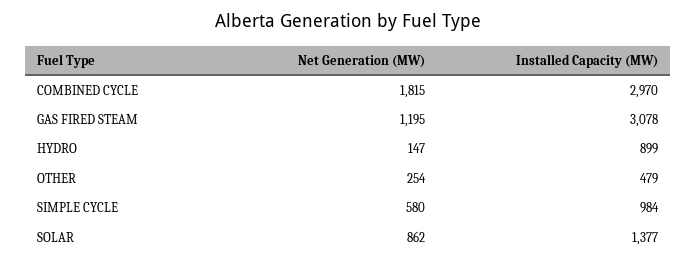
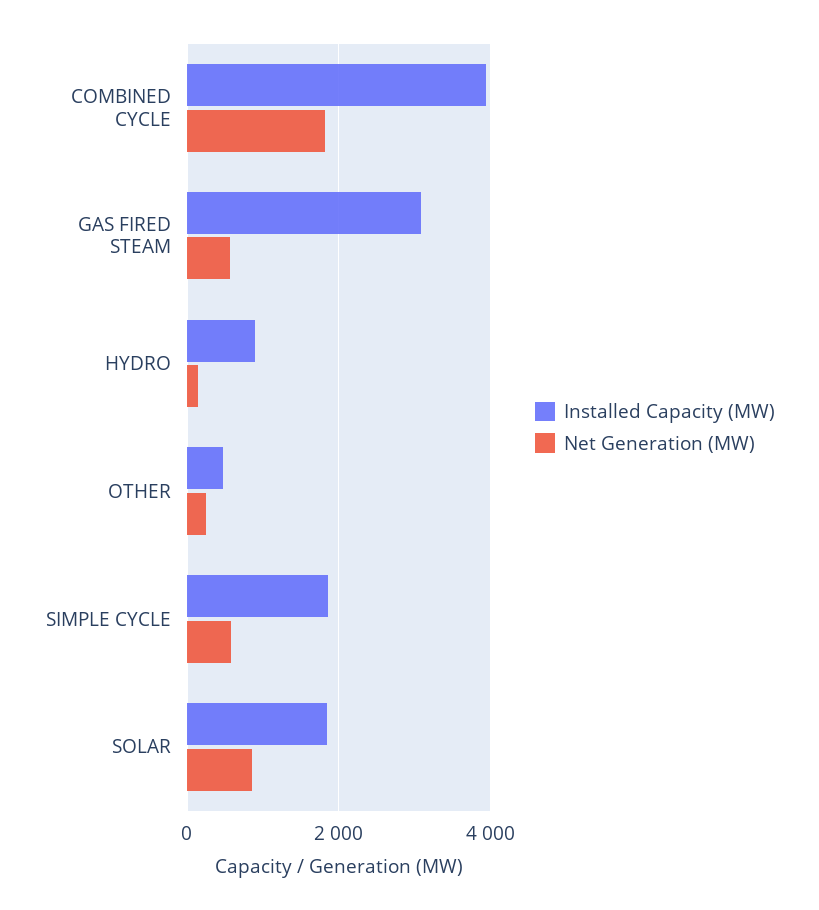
Installed Capacity (MW), COMBINED CYCLE: 2970 -> 4000
Net Generation (MW), GAS FIRED STEAM: 1195 -> 600
Installed Capacity (MW), SIMPLE CYCLE: 984 -> 1800
Installed Capacity (MW), SOLAR: 1377 -> 1800

